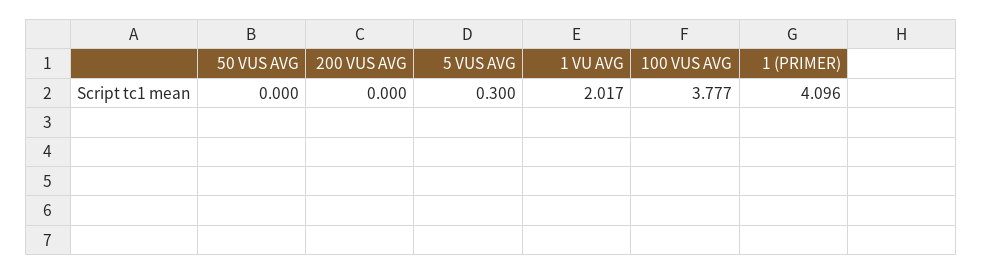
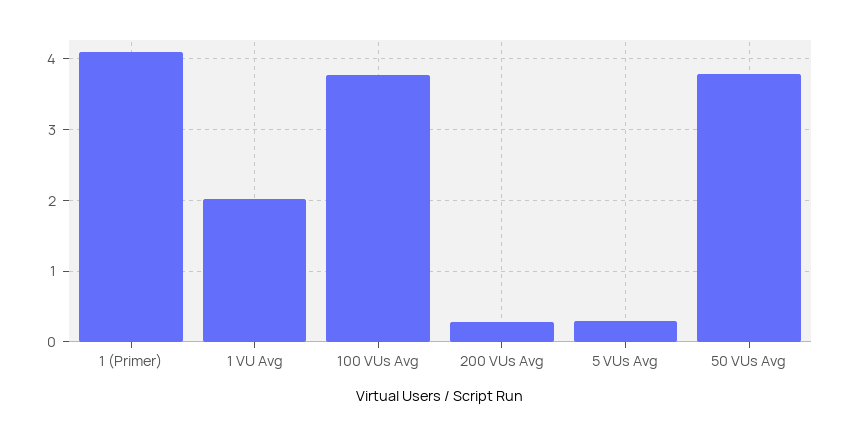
50 VUS AVG: 0 -> 3.8
200 VUS AVG: 0 -> 0.3

